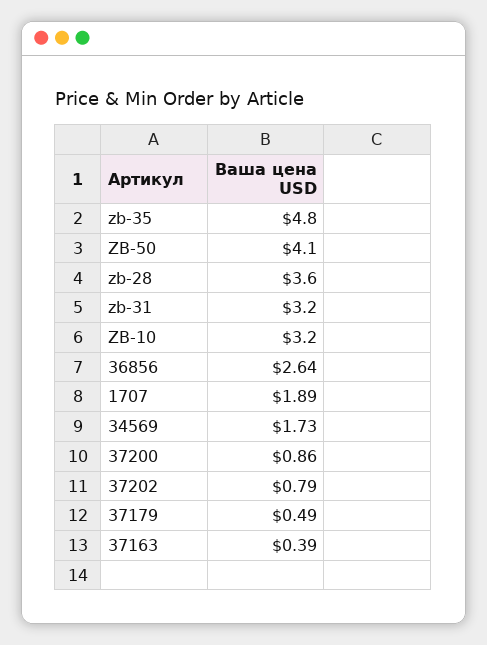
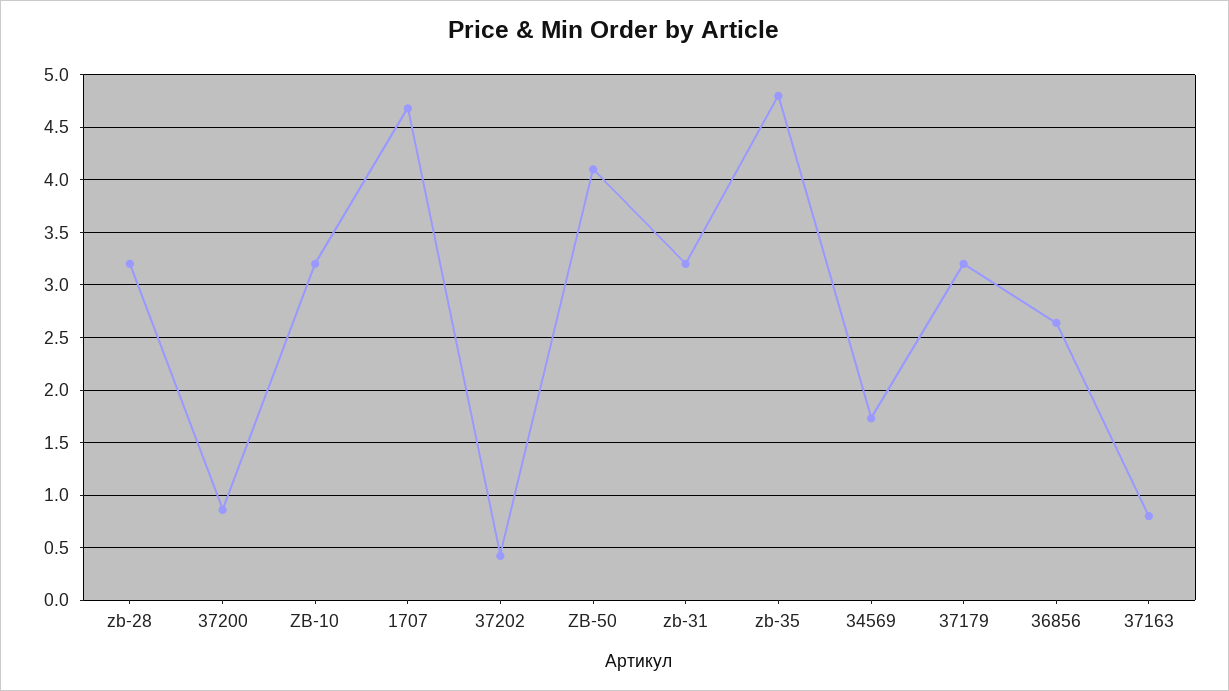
zb-28: 3.6 -> 3.2
1707: 1.89 -> 4.7
37202: 0.79 -> 0.4
37179: 0.49 -> 3.2
37163: 0.39 -> 0.8

